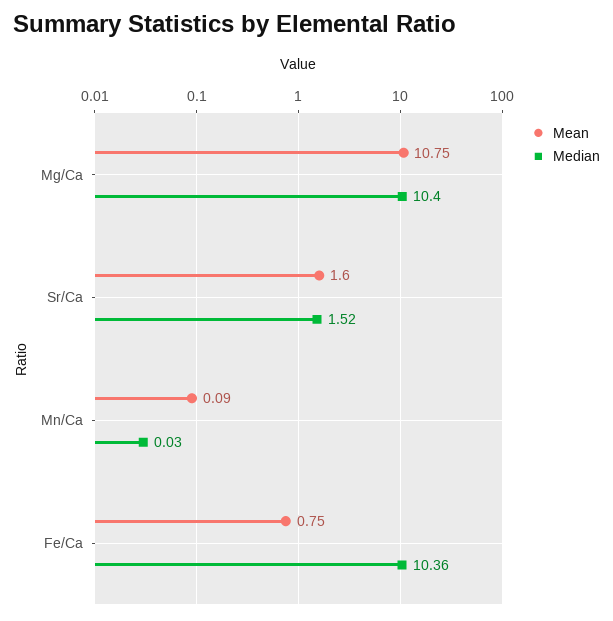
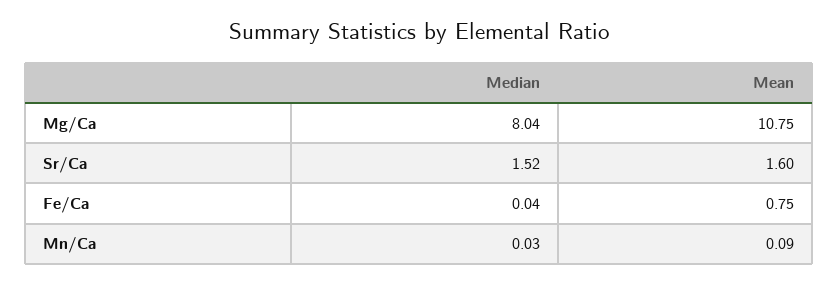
Median, Mg/Ca: 10.4 -> 8.04
Median, Fe/Ca: 10.36 -> 0.04

